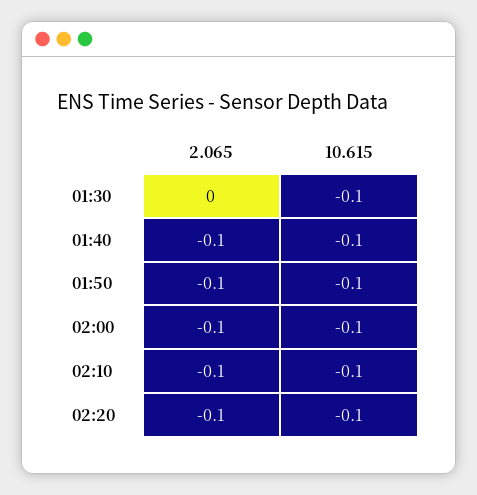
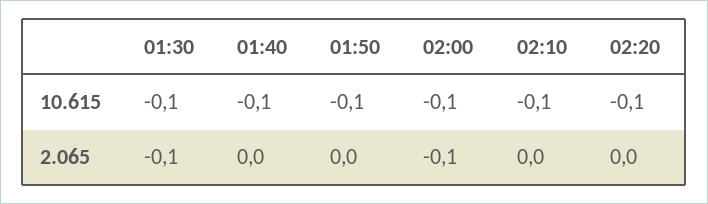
2.065, 01:30: 0 -> -0.1
2.065, 01:40: -0.1 -> 0
2.065, 01:50: -0.1 -> 0
2.065, 02:10: -0.1 -> 0
2.065, 02:20: -0.1 -> 0

